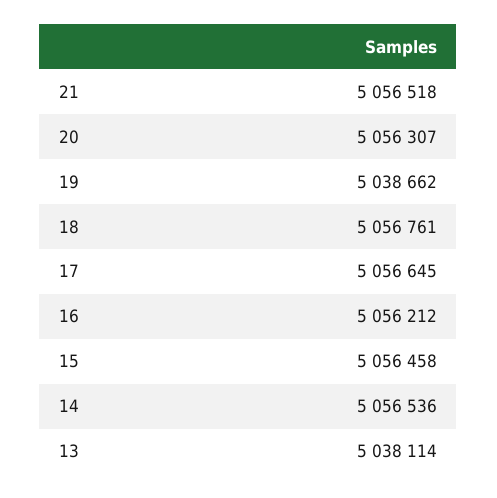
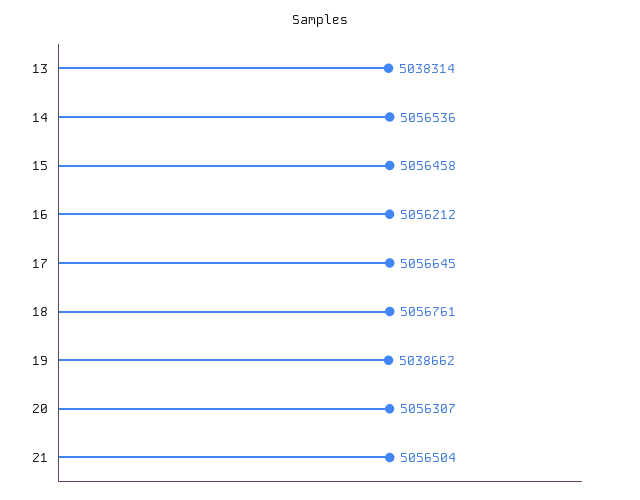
21: 5056518 -> 5056504
13: 5038114 -> 5038314

